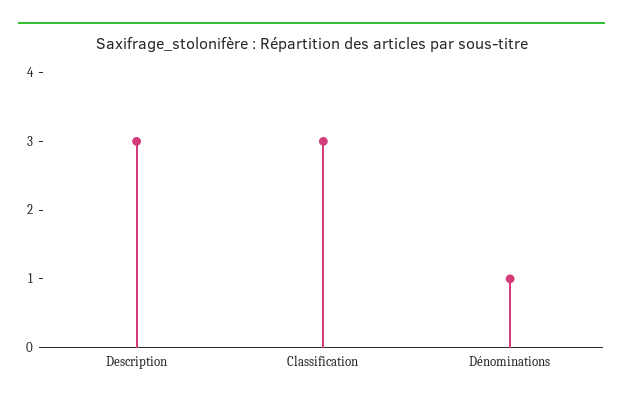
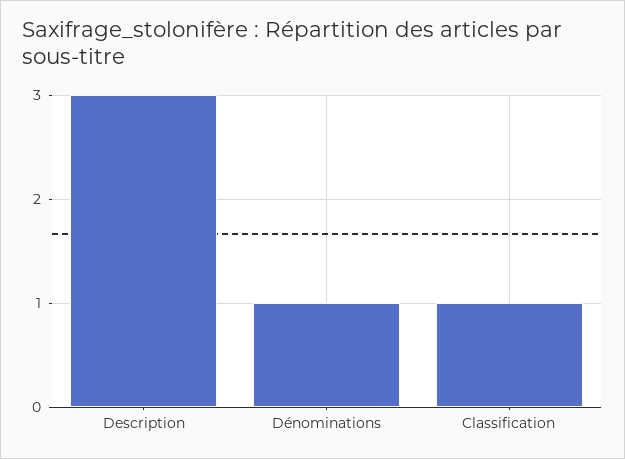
Classification: 3 -> 1

